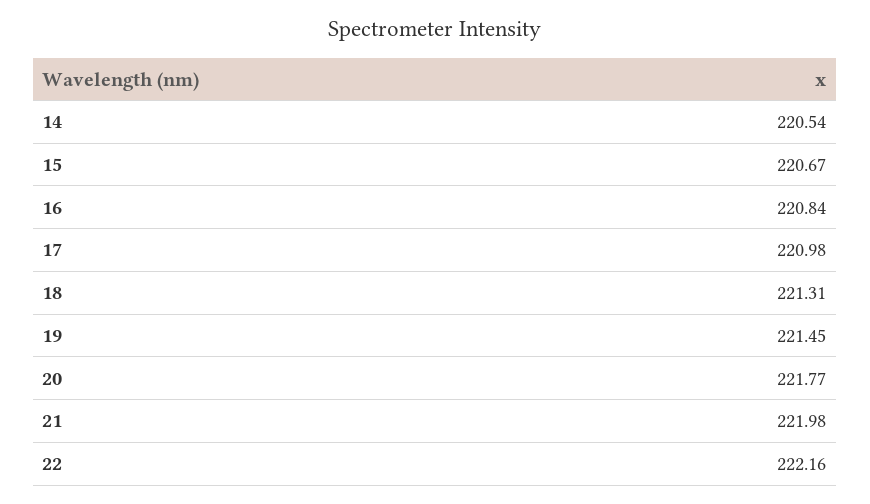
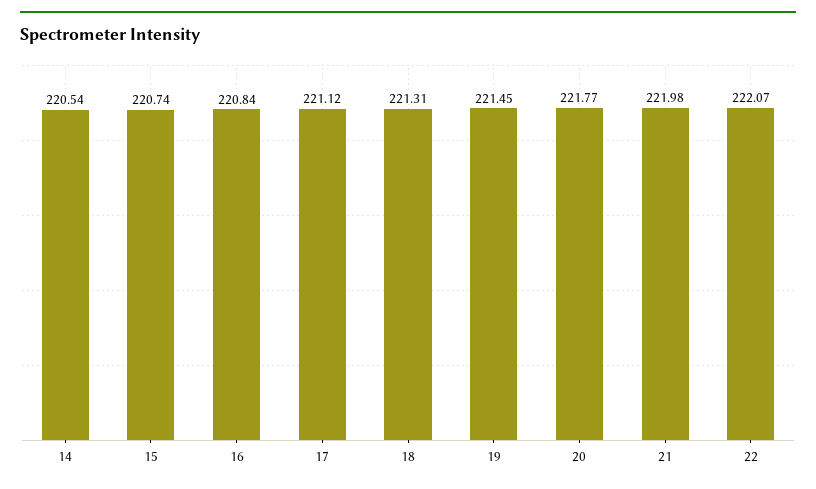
15: 220.67 -> 220.74
17: 220.98 -> 221.12
22: 222.16 -> 222.07

